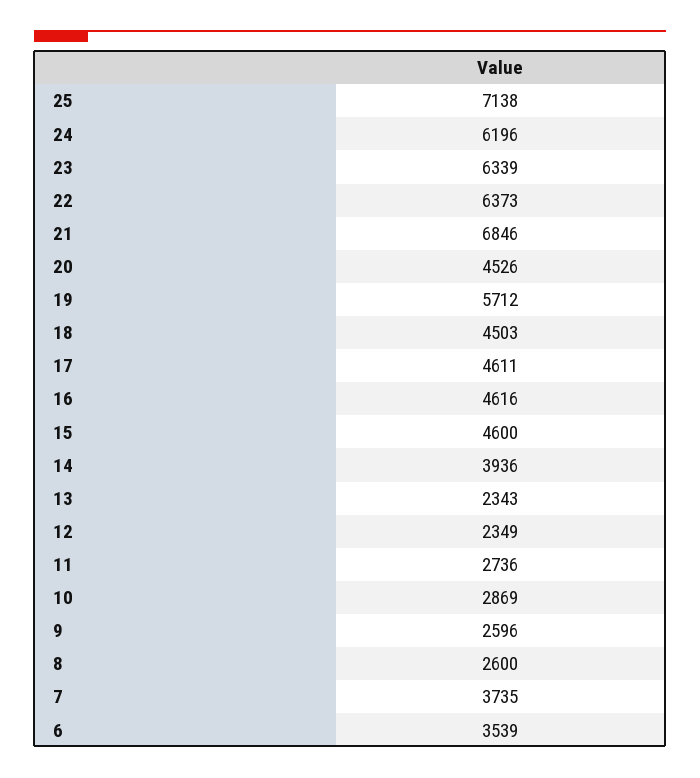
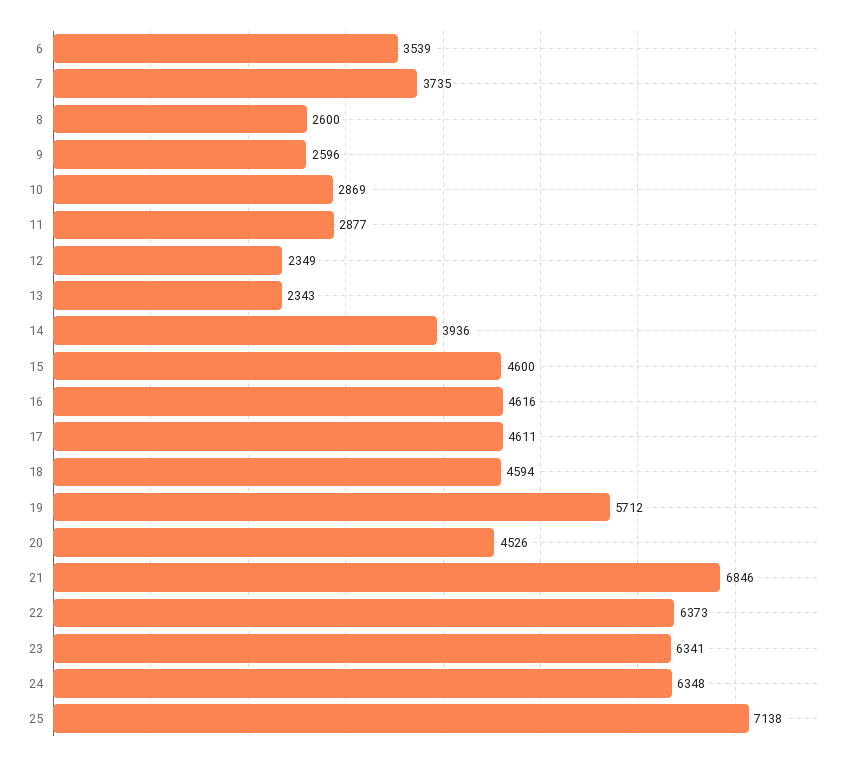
24: 6196 -> 6348
23: 6339 -> 6341
18: 4503 -> 4594
11: 2736 -> 2877

